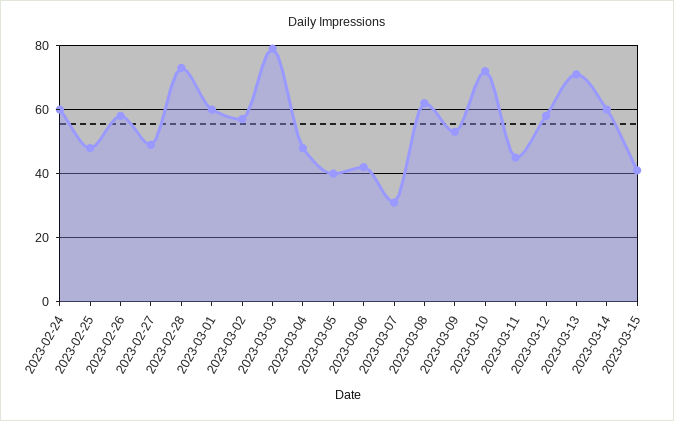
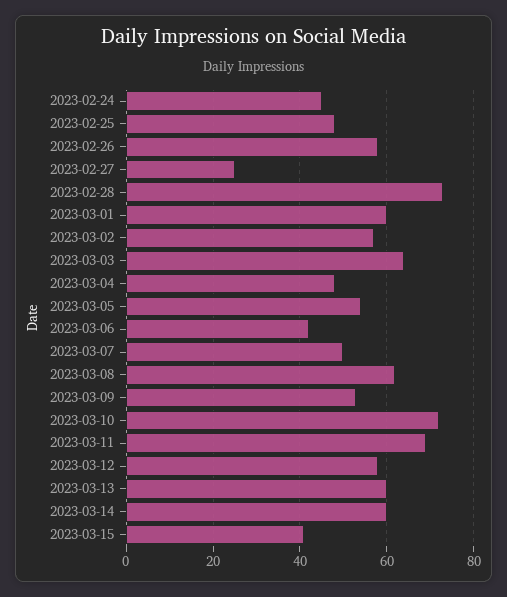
2023-02-24: 60 -> 45
2023-02-27: 50 -> 25
2023-03-03: 80 -> 65
2023-03-05: 40 -> 55
2023-03-07: 30 -> 50
2023-03-11: 45 -> 70
2023-03-13: 70 -> 60

